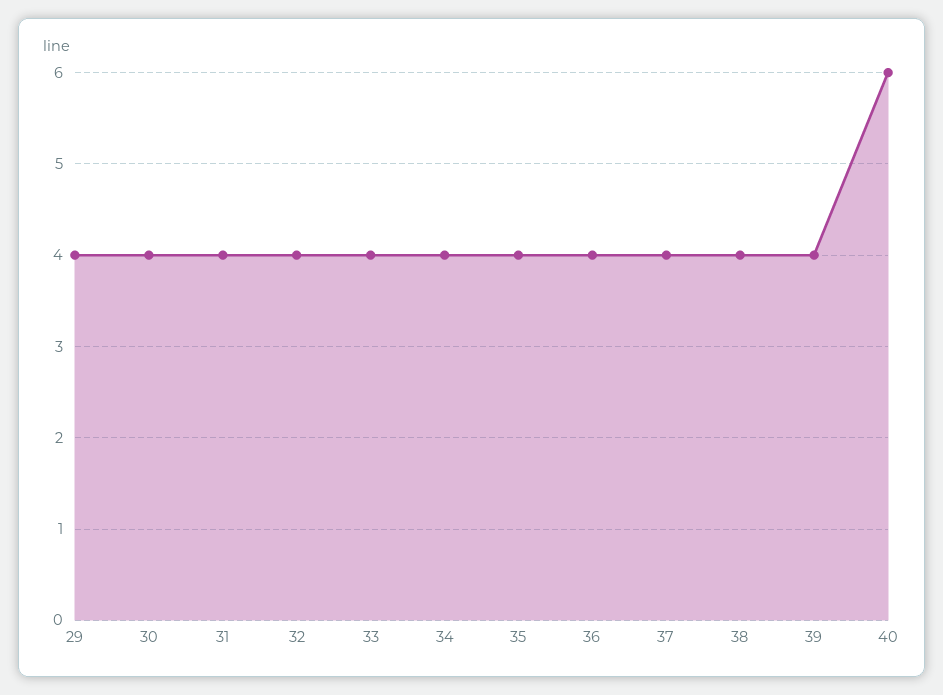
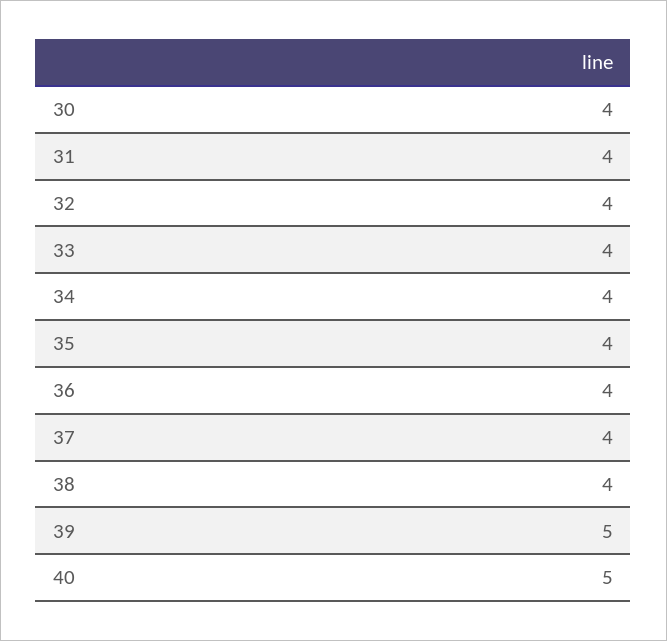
29: 4 -> none
39: 4 -> 5
40: 6 -> 5

